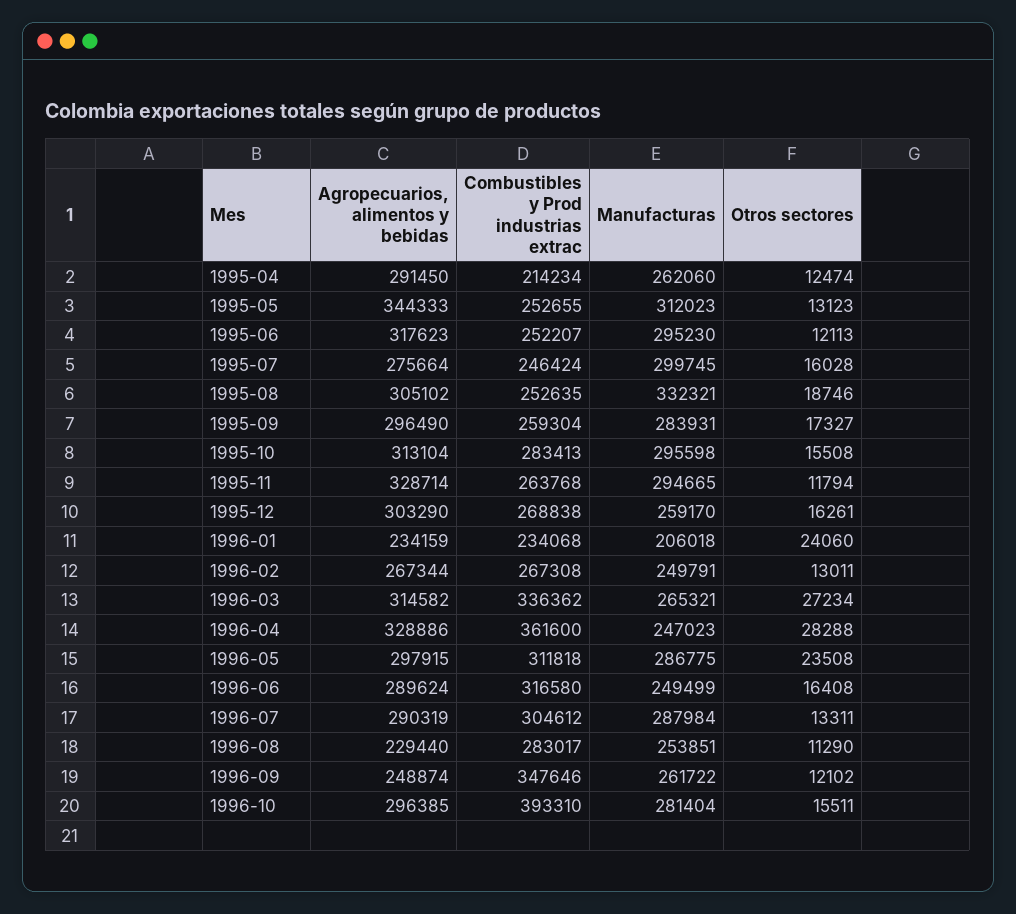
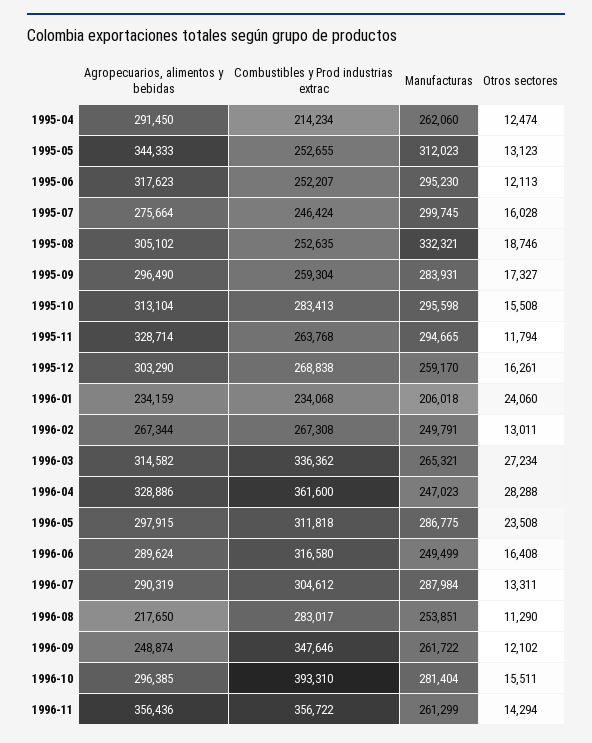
Agropecuarios, alimentos y bebidas, 1996-08: 229440 -> 217650
Agropecuarios, alimentos y bebidas, 1996-11: none -> 356436
Combustibles y Prod industrias extrac, 1996-11: none -> 356722
Manufacturas, 1996-11: none -> 261299
Otros sectores, 1996-11: none -> 14294

